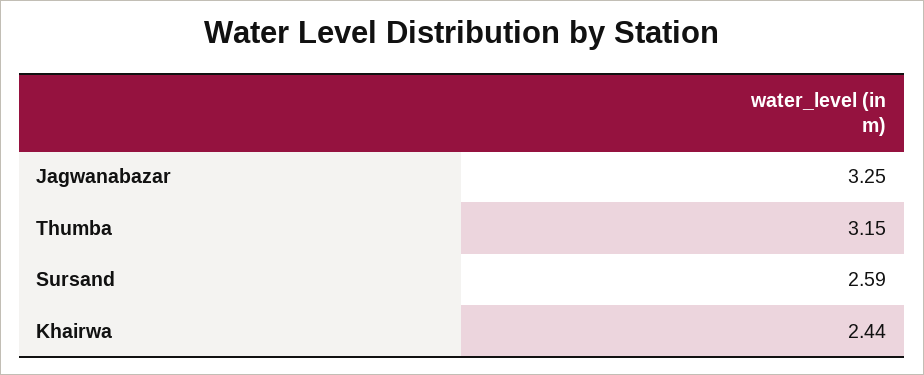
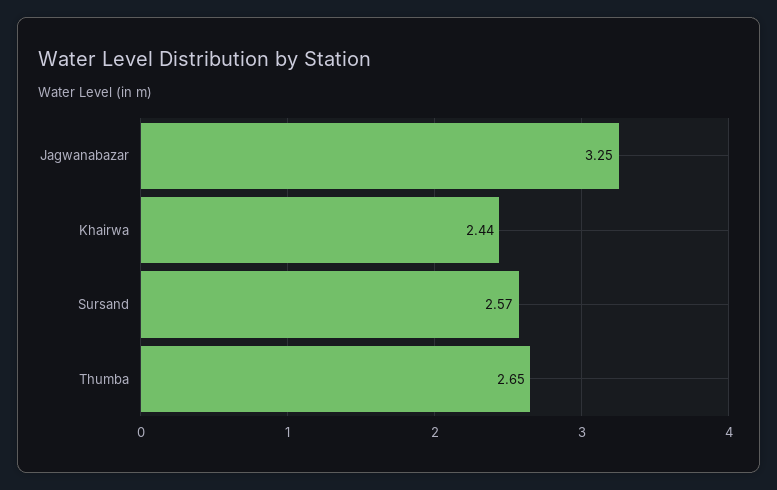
Thumba: 3.15 -> 2.65
Sursand: 2.59 -> 2.57

